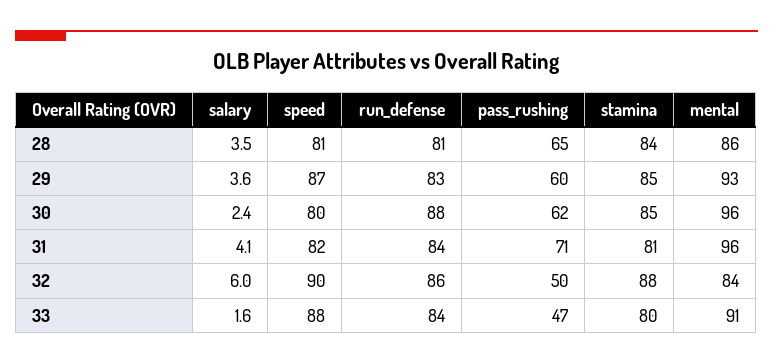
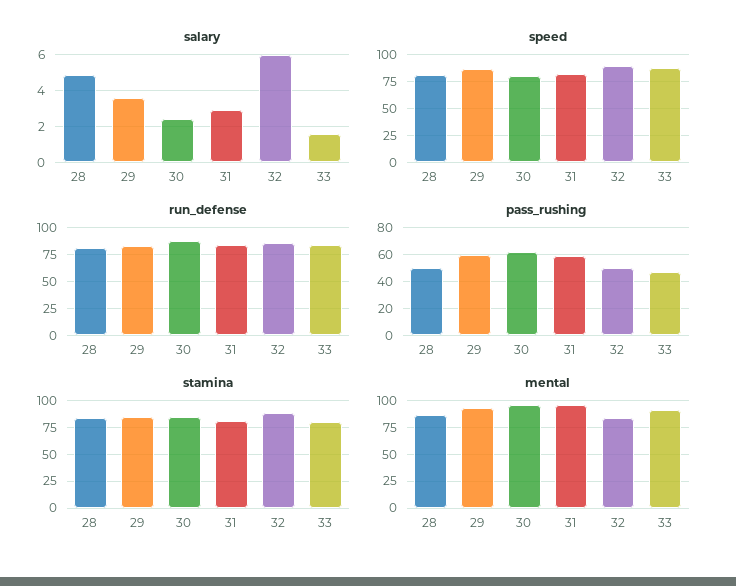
salary, 28: 3.5 -> 5
pass_rushing, 28: 65 -> 50
salary, 31: 4.1 -> 3
pass_rushing, 31: 71 -> 60

